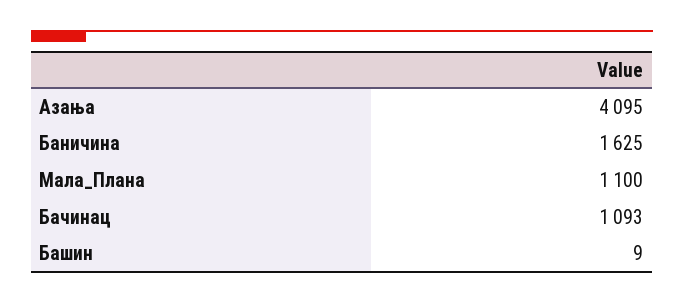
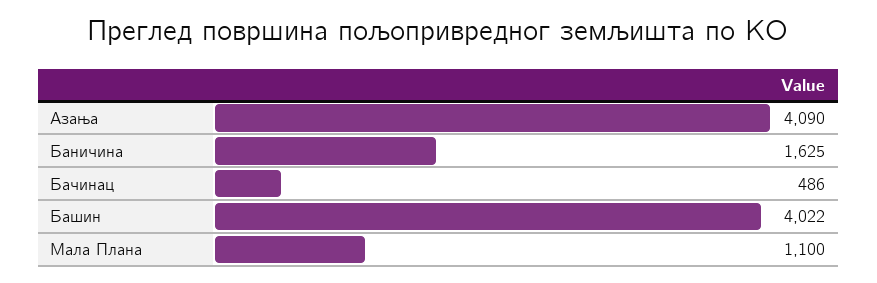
Азања: 4095 -> 4090
Бачинац: 1093 -> 486
Башин: 9 -> 4022

